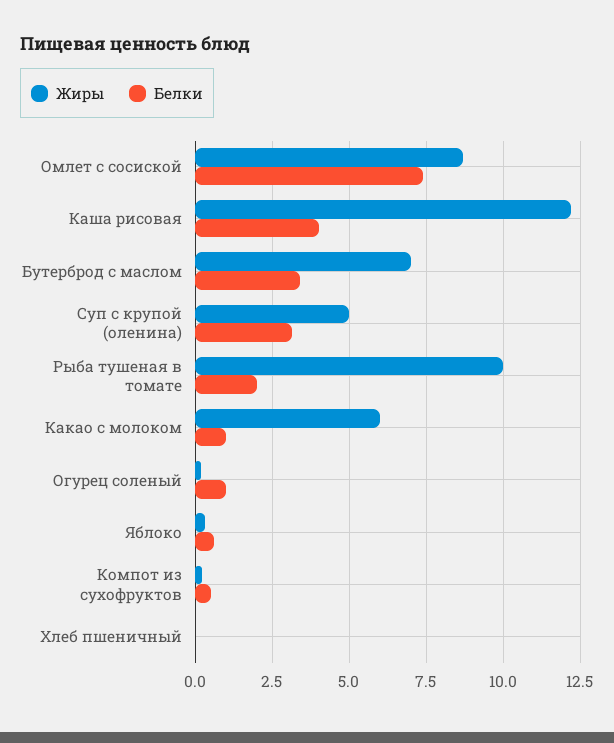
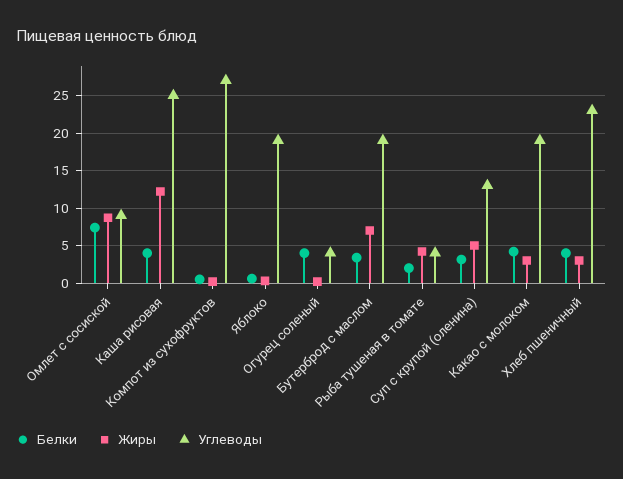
Жиры, Рыба тушеная в томате: 10 -> 4
Жиры, Какао с молоком: 6 -> 3
Белки, Какао с молоком: 1 -> 4
Белки, Огурец соленый: 1 -> 4
Жиры, Хлеб пшеничный: 0 -> 3
Белки, Хлеб пшеничный: 0 -> 4
Углеводы, Омлет с сосиской: none -> 9
Углеводы, Каша рисовая: none -> 25
Углеводы, Компот из сухофруктов: none -> 27
Углеводы, Яблоко: none -> 19
Углеводы, Огурец соленый: none -> 4
Углеводы, Бутерброд с маслом: none -> 19
Углеводы, Рыба тушеная в томате: none -> 4
Углеводы, Суп с крупой (оленина): none -> 13
Углеводы, Какао с молоком: none -> 19
Углеводы, Хлеб пшеничный: none -> 23

